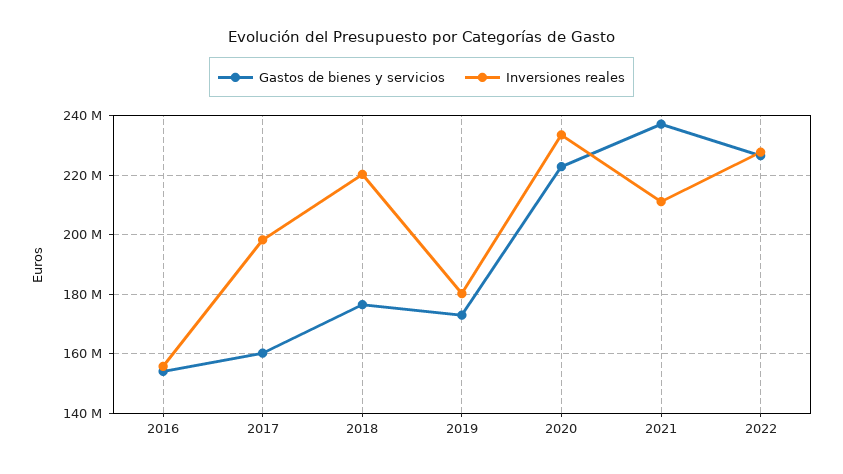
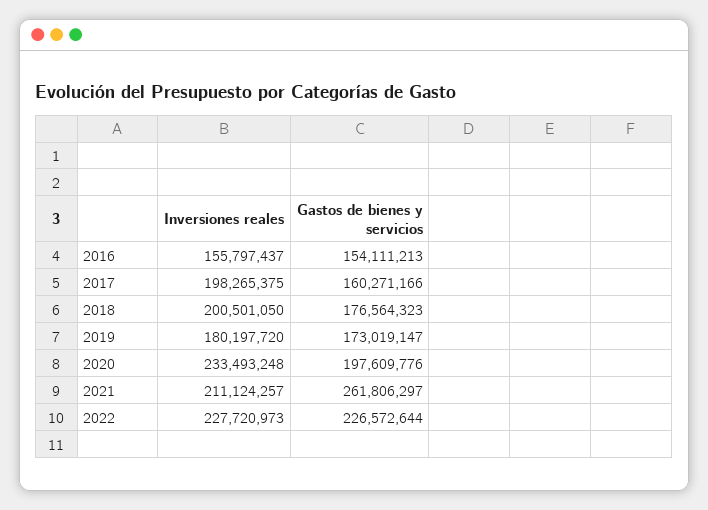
Inversiones reales, 2018: 220000000 -> 200501050
Gastos de bienes y servicios, 2020: 222500000 -> 197609776
Gastos de bienes y servicios, 2021: 237500000 -> 261806297

